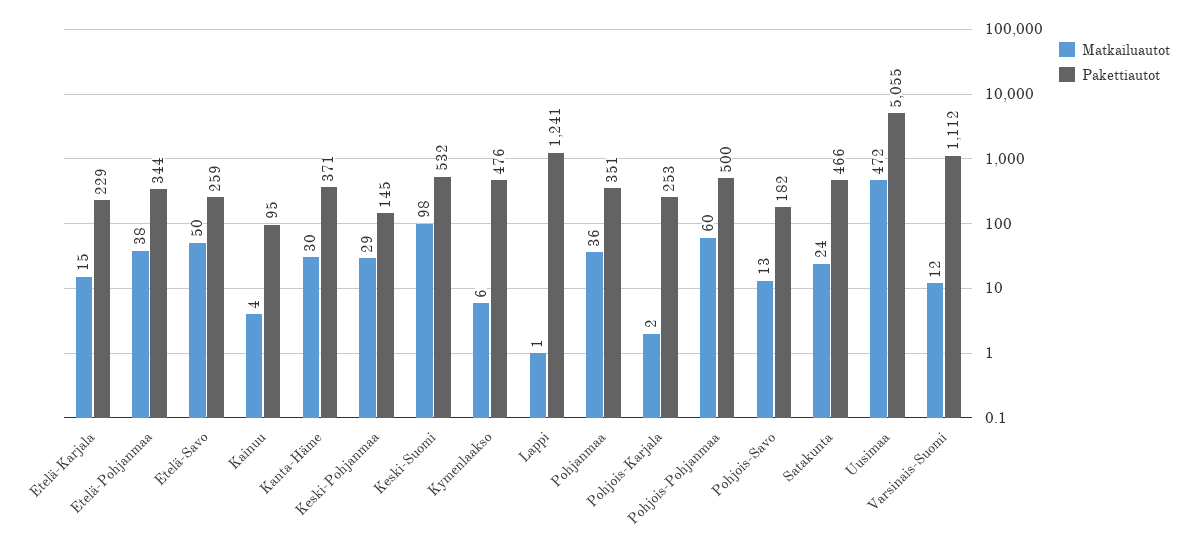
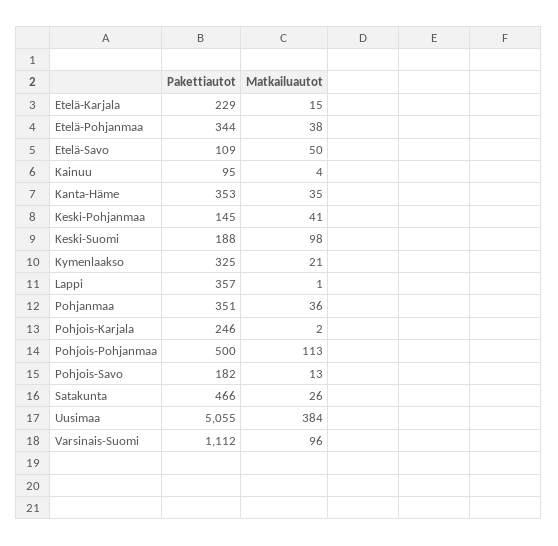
Pakettiautot, Etelä-Savo: 259 -> 109
Matkailuautot, Kanta-Häme: 30 -> 35
Pakettiautot, Kanta-Häme: 371 -> 353
Matkailuautot, Keski-Pohjanmaa: 29 -> 41
Pakettiautot, Keski-Suomi: 532 -> 188
Matkailuautot, Kymenlaakso: 6 -> 21
Pakettiautot, Kymenlaakso: 476 -> 325
Pakettiautot, Lappi: 1241 -> 357
Pakettiautot, Pohjois-Karjala: 253 -> 246
Matkailuautot, Pohjois-Pohjanmaa: 60 -> 113
Matkailuautot, Satakunta: 24 -> 26
Matkailuautot, Uusimaa: 472 -> 384
Matkailuautot, Varsinais-Suomi: 12 -> 96

